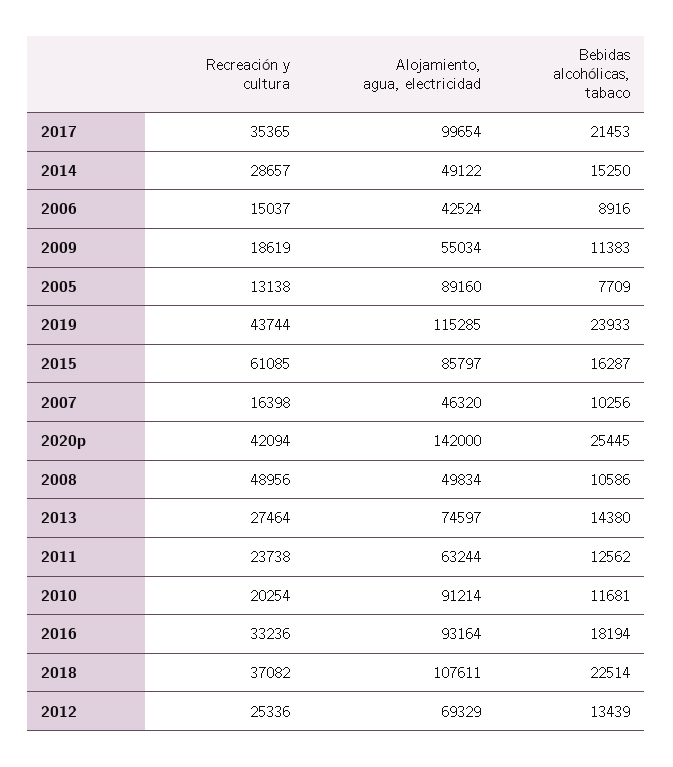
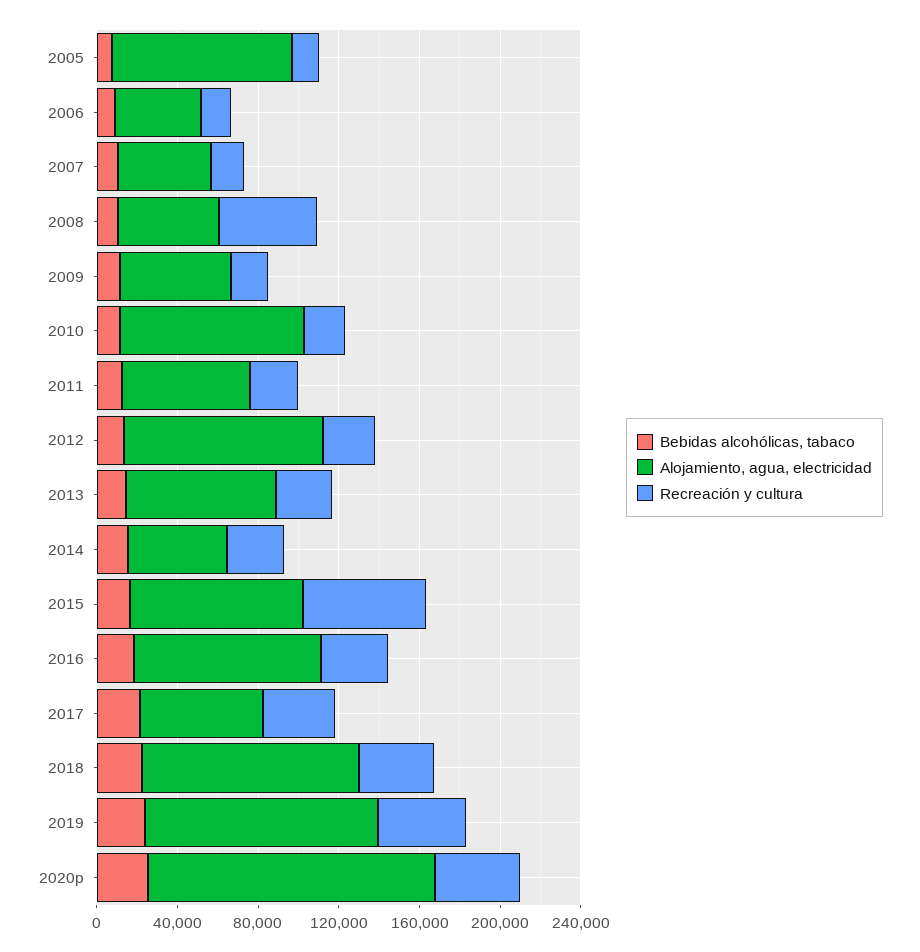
Alojamiento, agua, electricidad, 2017: 99654 -> 60000
Alojamiento, agua, electricidad, 2012: 69329 -> 100000

